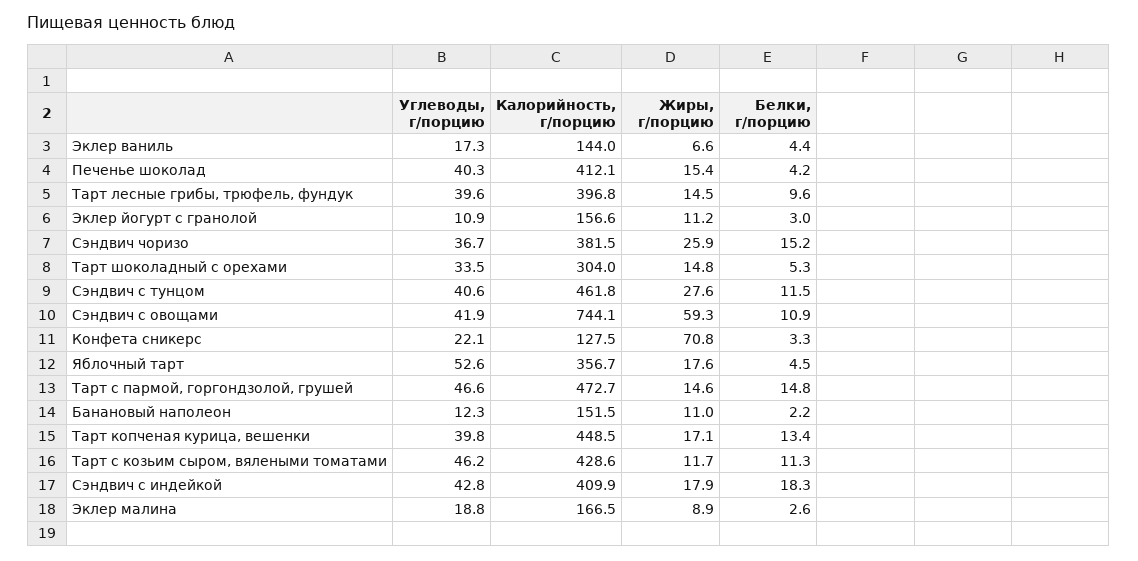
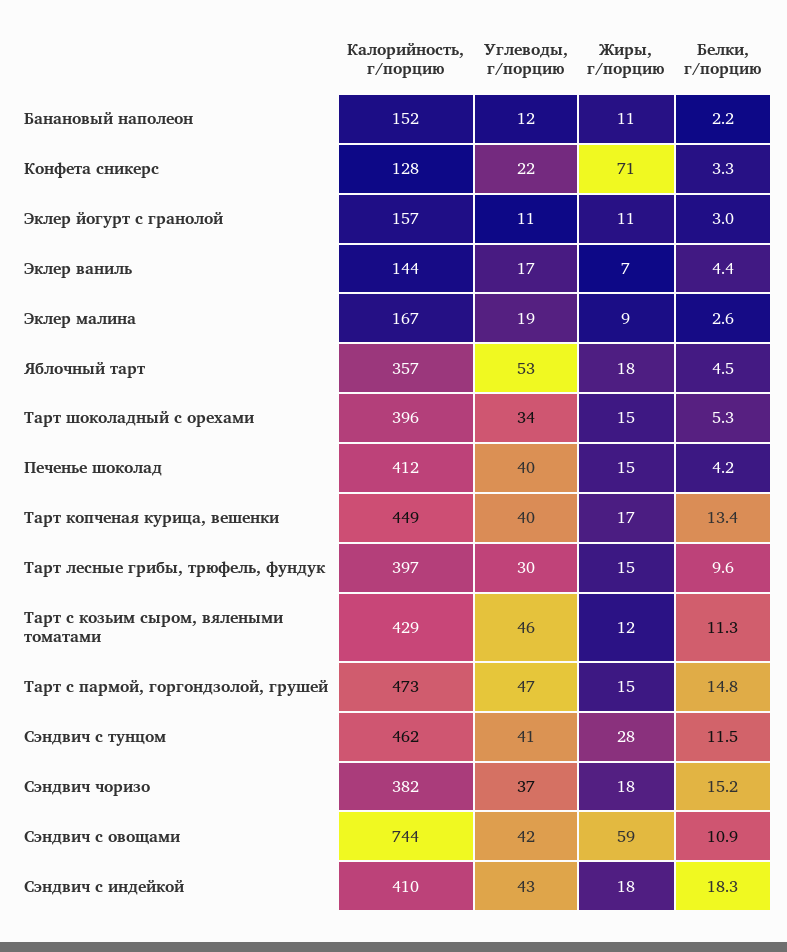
Углеводы, г/порцию, Тарт лесные грибы, трюфель, фундук: 39.6 -> 30
Жиры, г/порцию, Сэндвич чоризо: 25.9 -> 18
Калорийность, г/порцию, Тарт шоколадный с орехами: 304 -> 396

